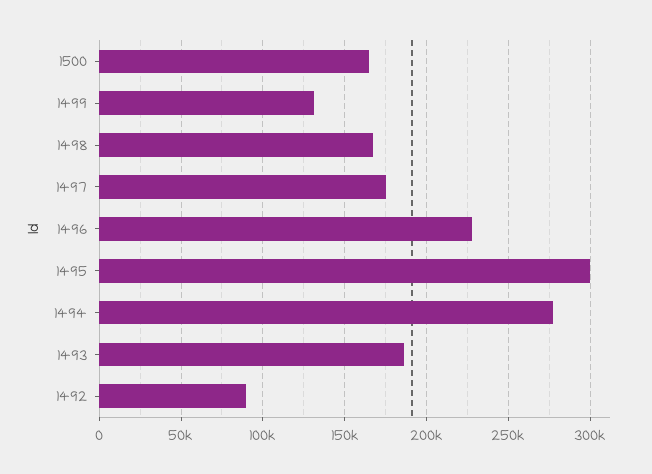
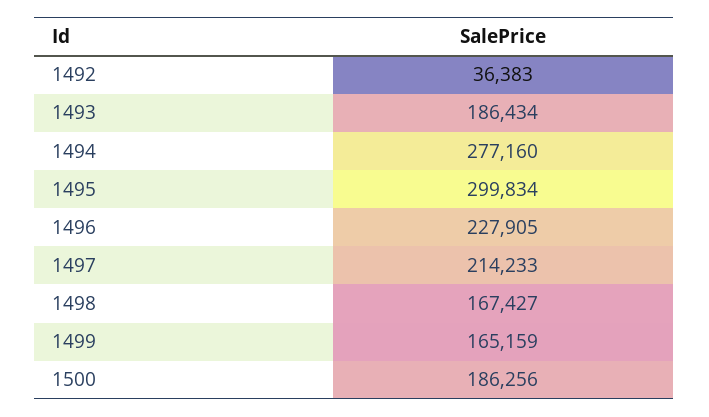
1500: 165000 -> 186256
1499: 130000 -> 165159
1497: 175000 -> 214233
1492: 90000 -> 36383

